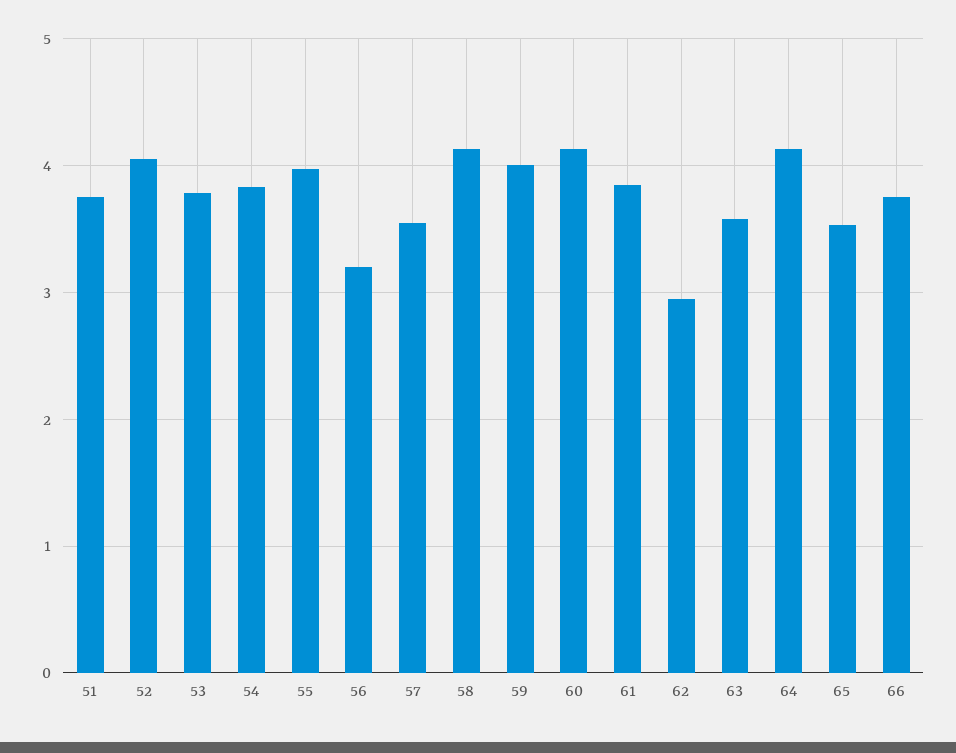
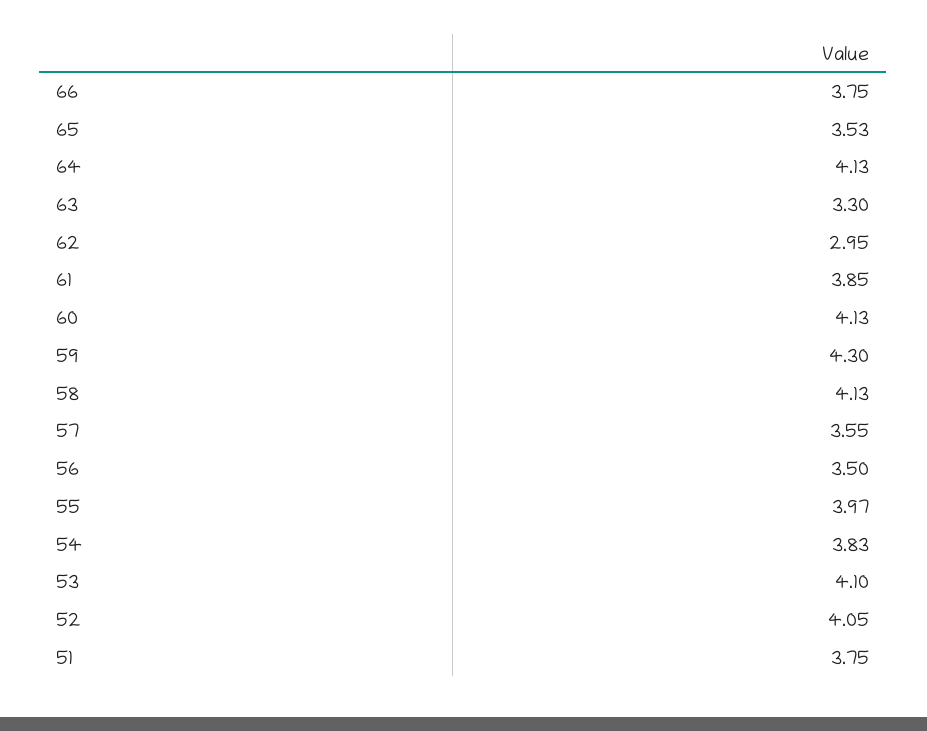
53: 3.8 -> 4.1
56: 3.2 -> 3.5
59: 4 -> 4.3
63: 3.6 -> 3.3

